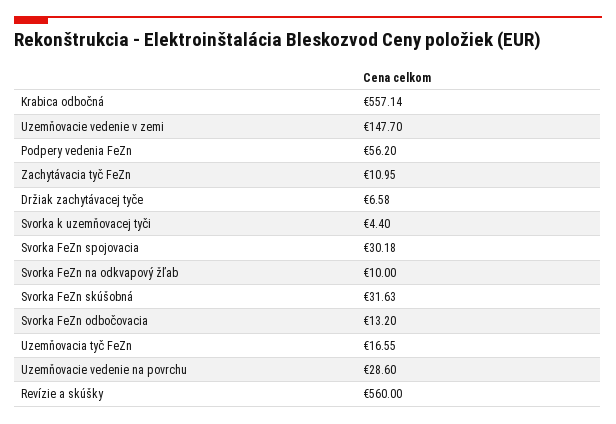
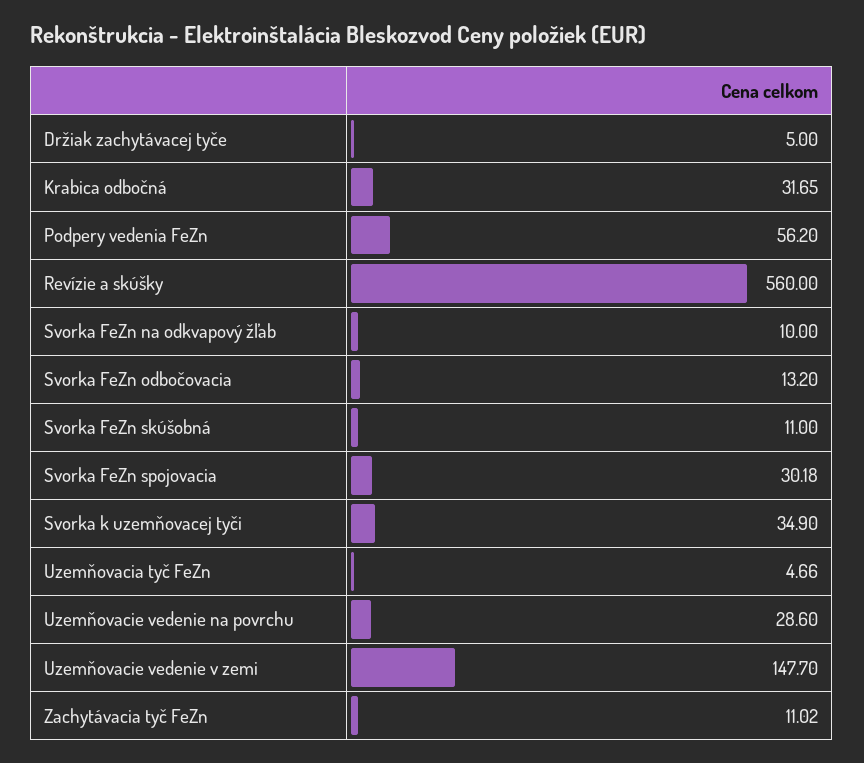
Krabica odbočná: 557.14 -> 31.65
Zachytávacia tyč FeZn: 10.95 -> 11.02
Držiak zachytávacej tyče: 6.58 -> 5
Svorka k uzemňovacej tyči: 4.4 -> 34.9
Svorka FeZn skúšobná: 31.63 -> 11
Uzemňovacia tyč FeZn: 16.55 -> 4.66

